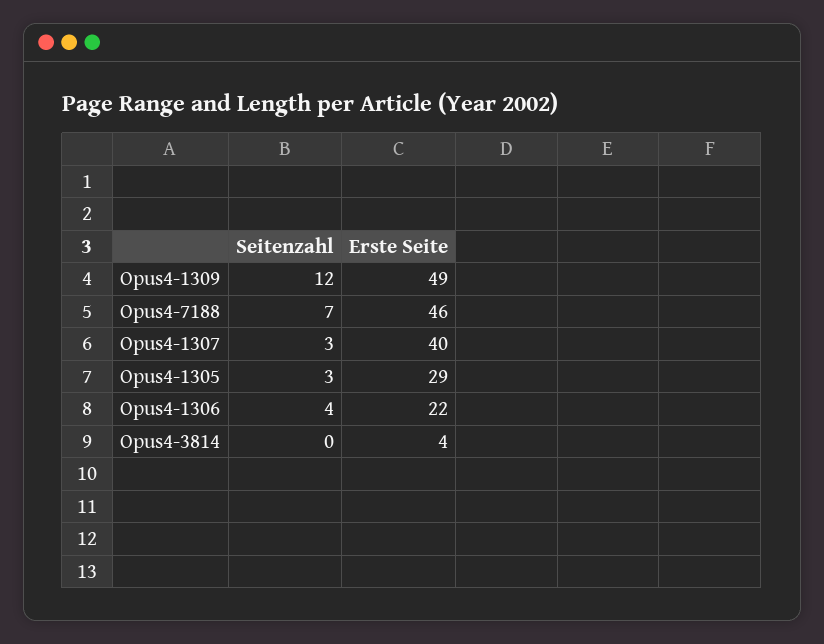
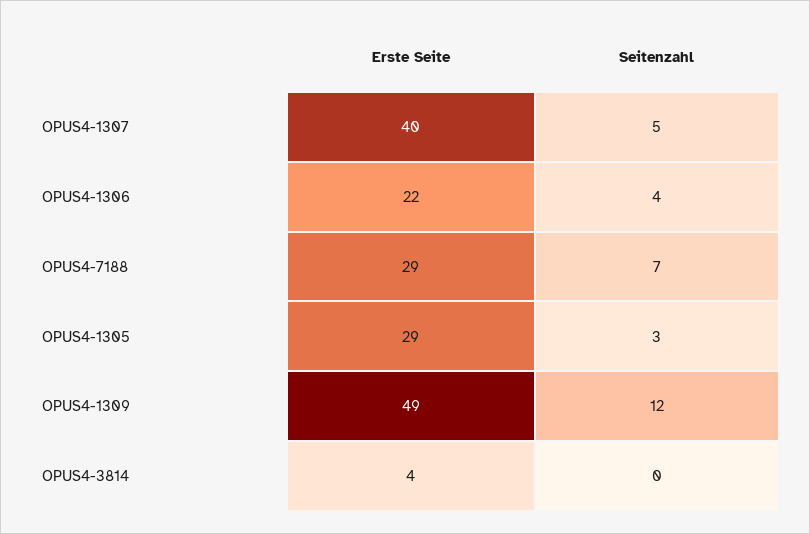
Erste Seite, Opus4-7188: 46 -> 29
Seitenzahl, Opus4-1307: 3 -> 5

